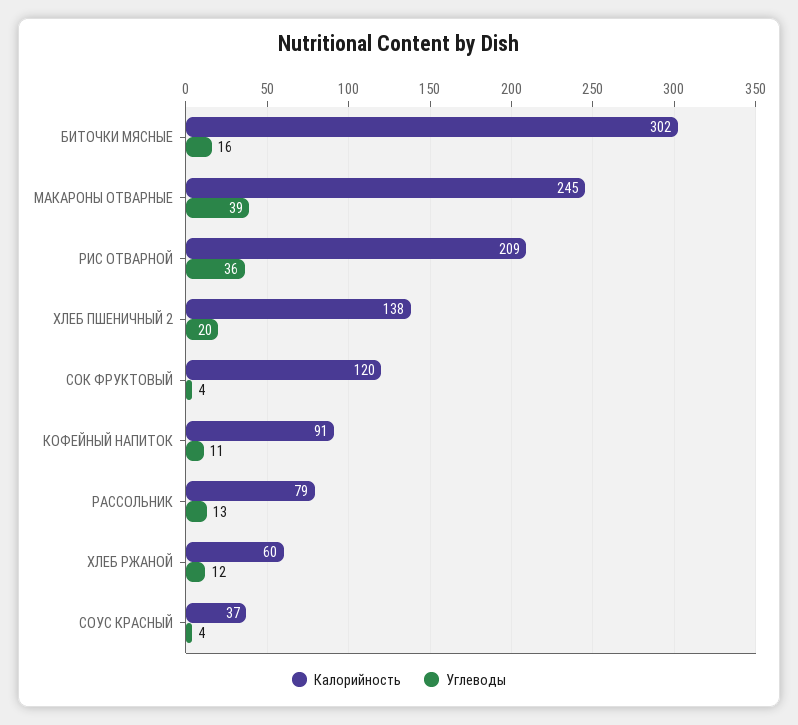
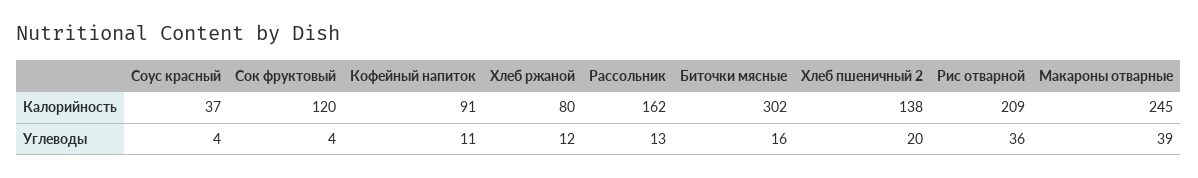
Калорийность, РАССОЛЬНИК: 79 -> 162
Калорийность, ХЛЕБ РЖАНОЙ: 60 -> 80

